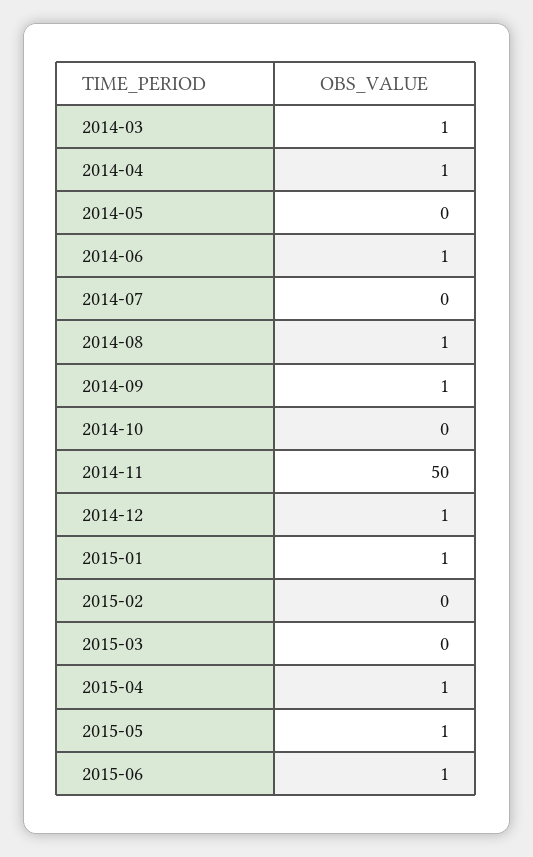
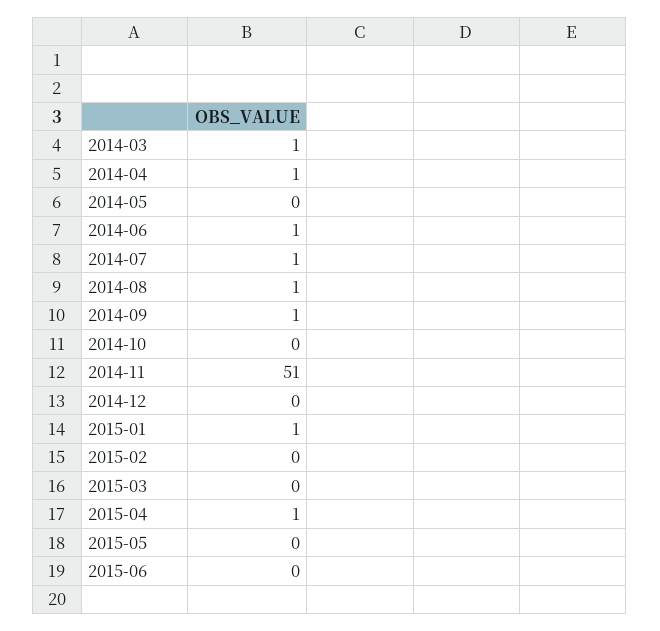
2014-07: 0 -> 1
2014-11: 50 -> 51
2014-12: 1 -> 0
2015-05: 1 -> 0
2015-06: 1 -> 0

